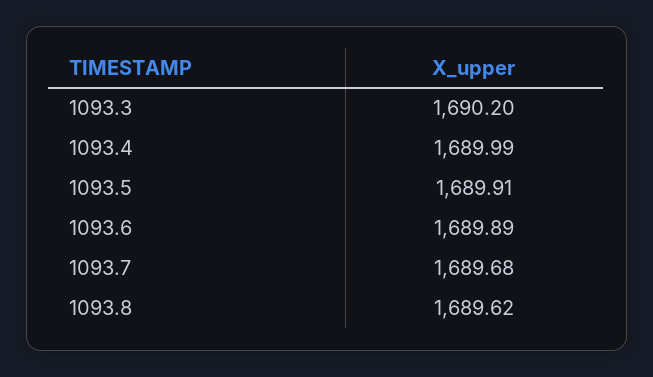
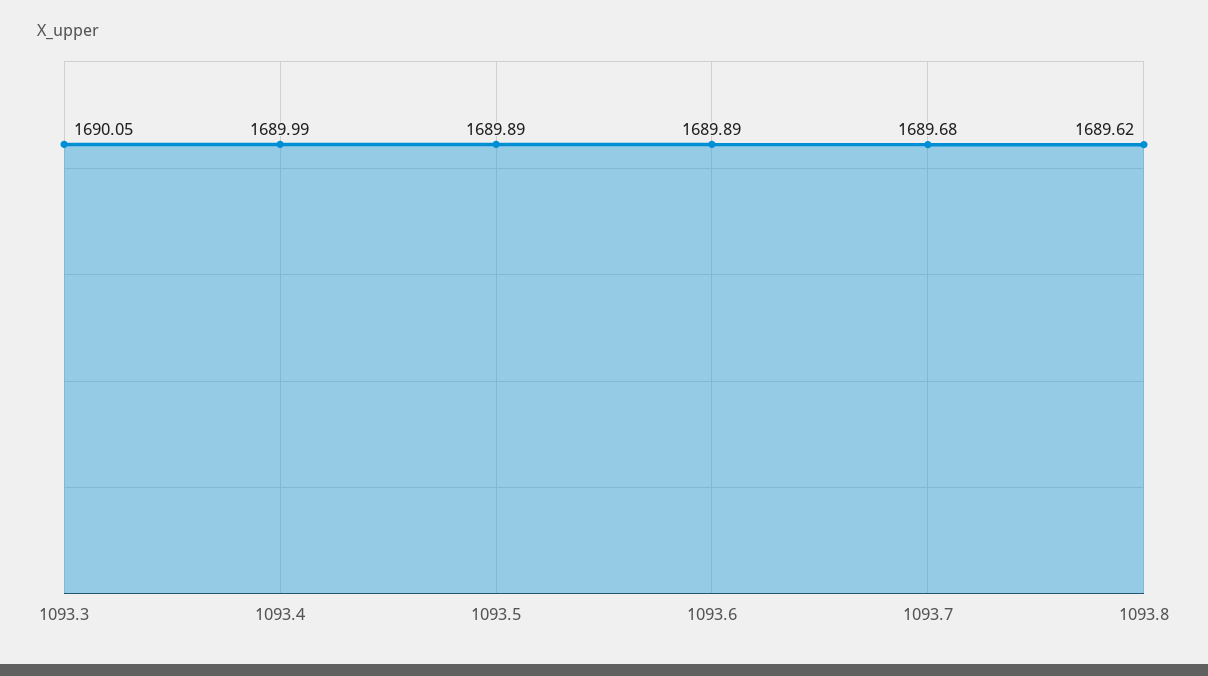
1093.3: 1690.2 -> 1690.05
1093.5: 1689.91 -> 1689.89

